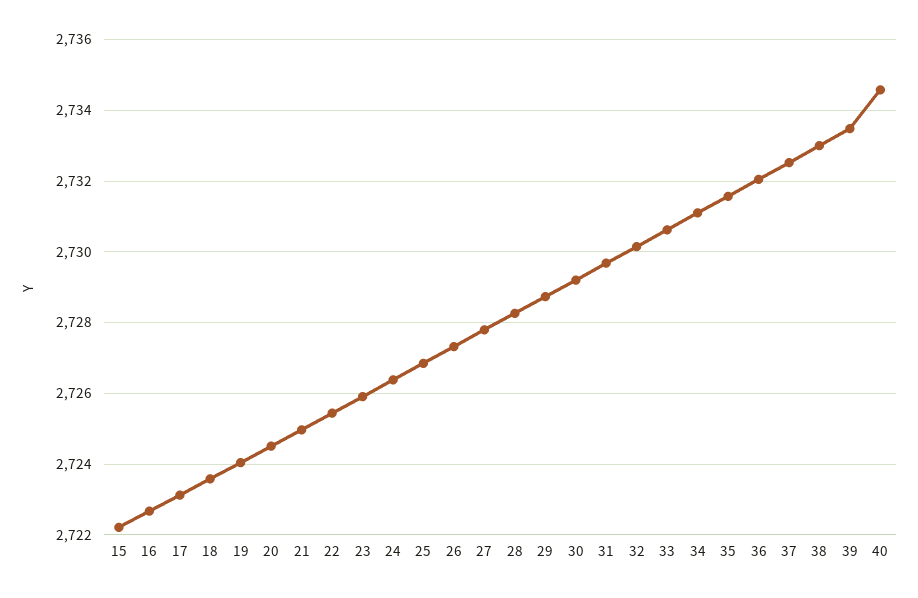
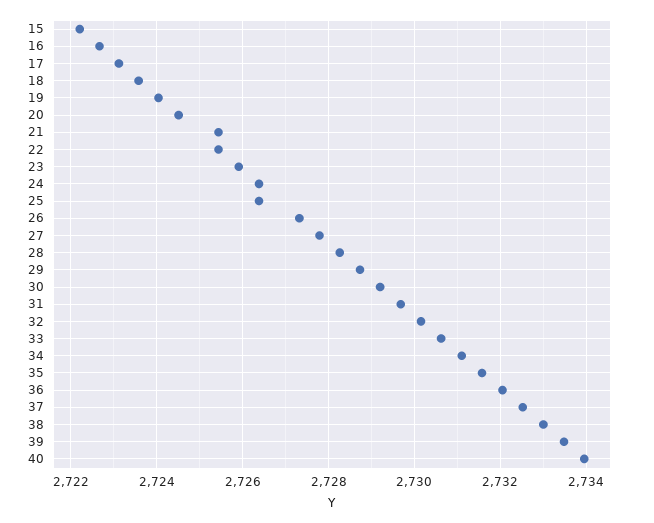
21: 2725 -> 2725.4
25: 2726.8 -> 2726.4
40: 2734.6 -> 2734

